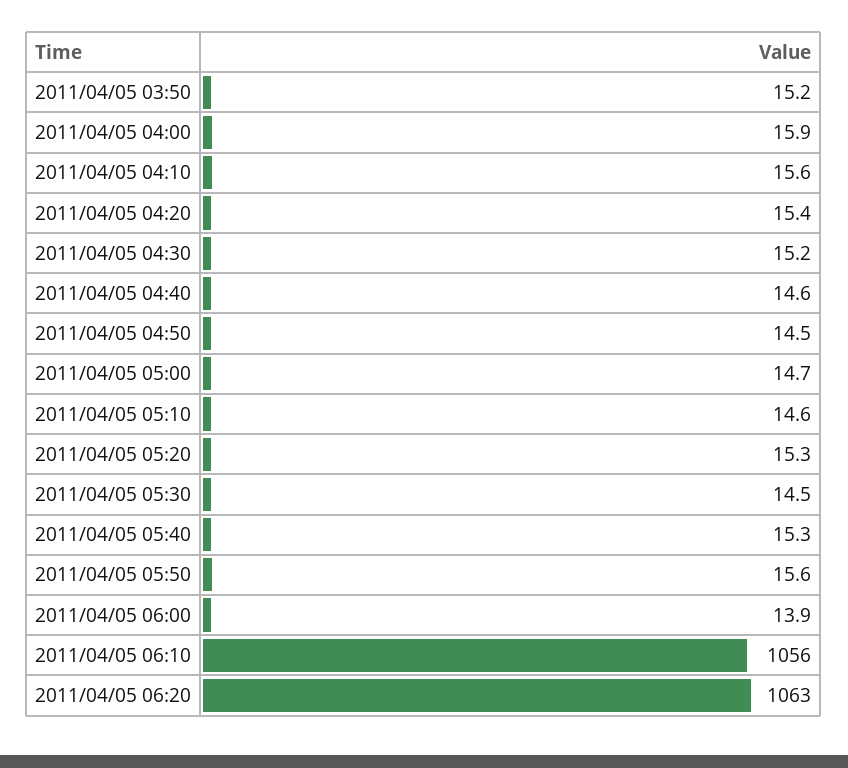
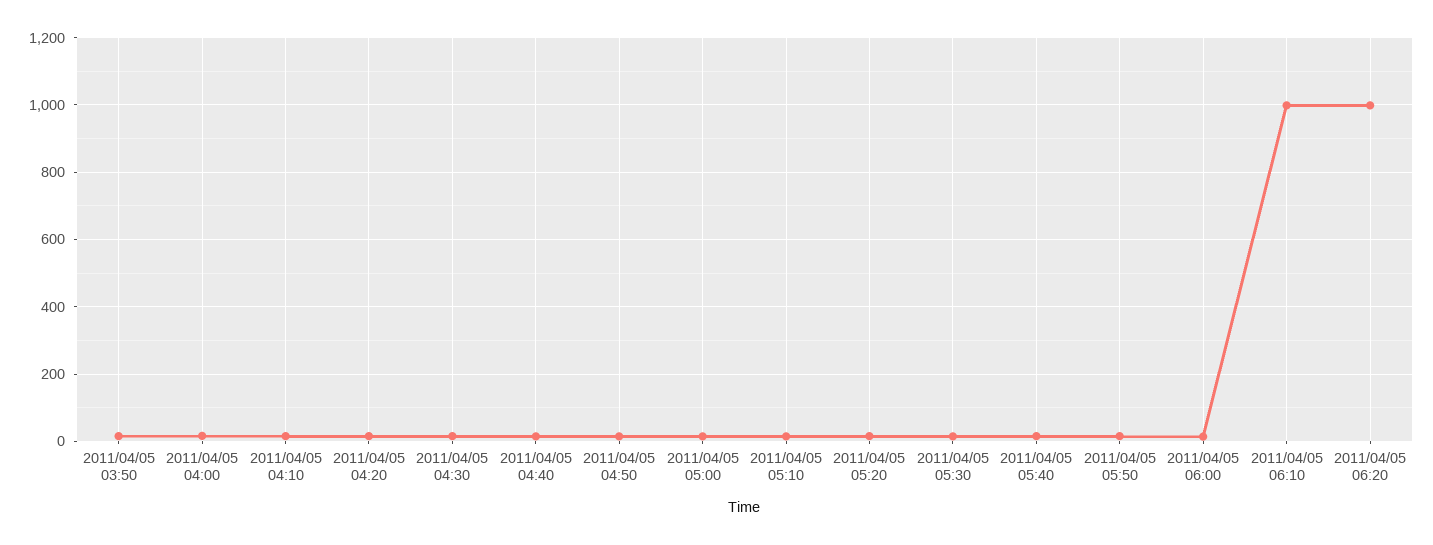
2011/04/05 06:10: 1056 -> 1000
2011/04/05 06:20: 1063 -> 1000

